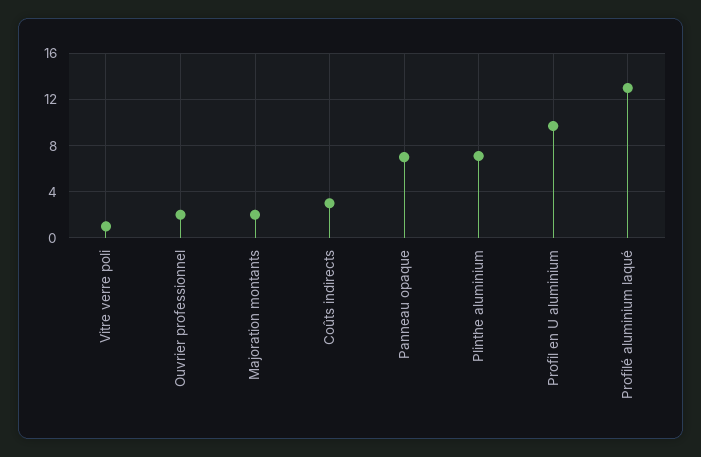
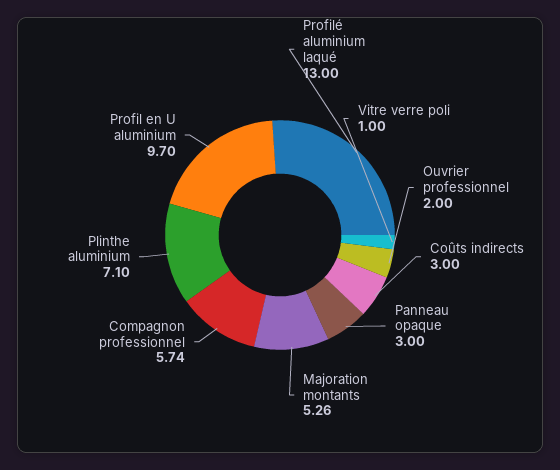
Majoration montants: 2 -> 5.26
Panneau opaque: 7 -> 3
Compagnon professionnel: none -> 5.74

